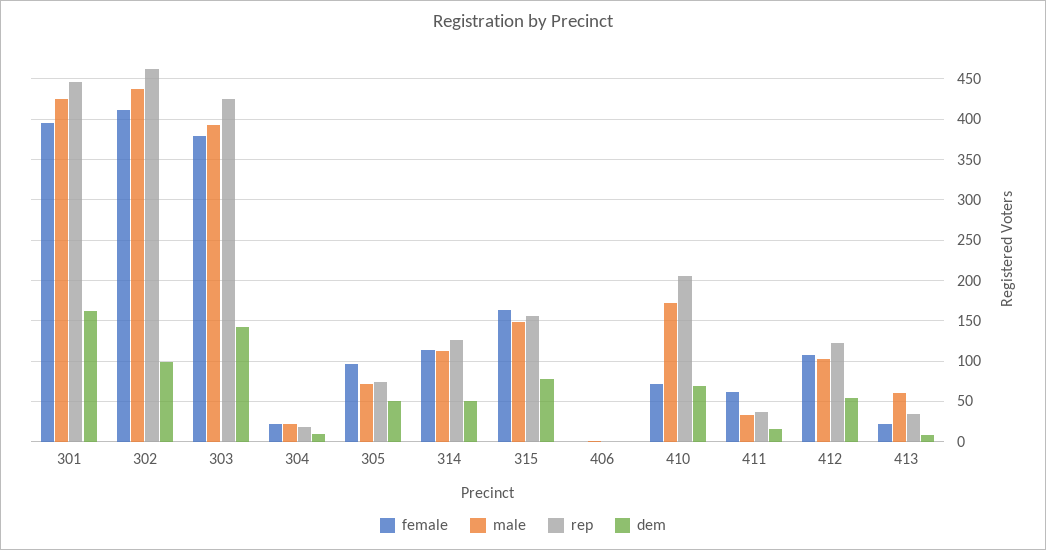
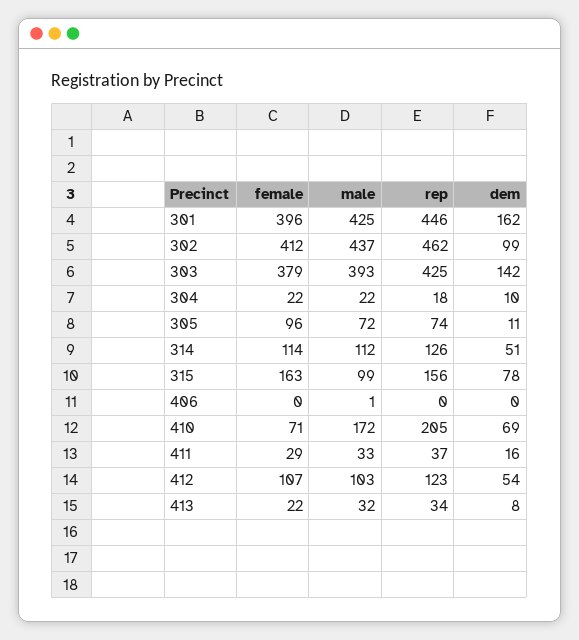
dem, 305: 50 -> 11
male, 315: 150 -> 99
female, 411: 60 -> 29
male, 413: 60 -> 32

